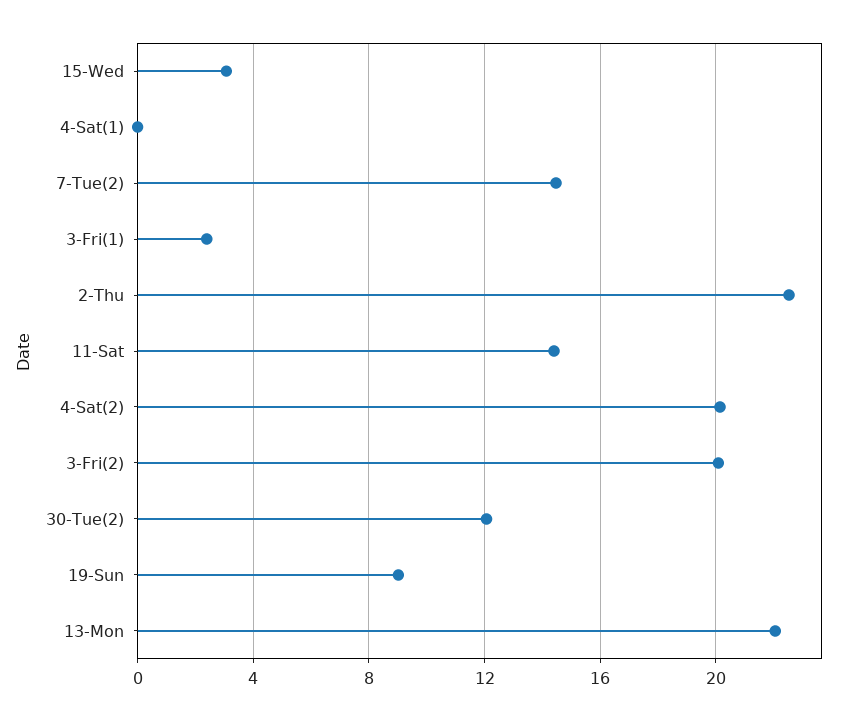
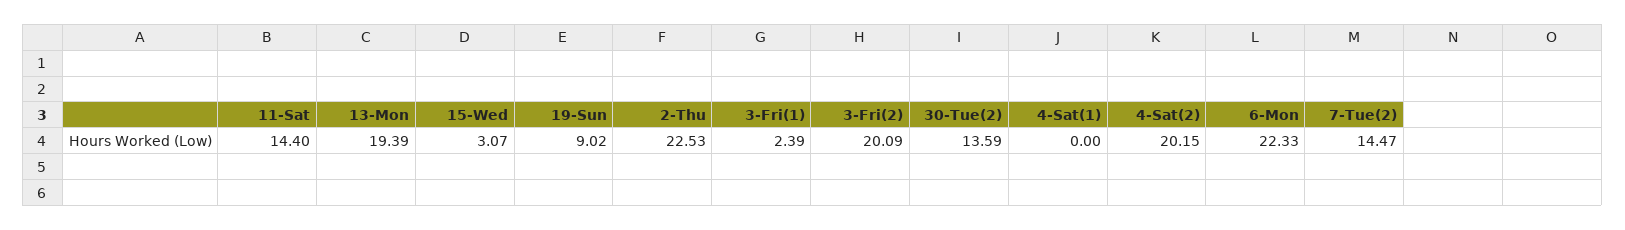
30-Tue(2): 12 -> 13.59
13-Mon: 22 -> 19.39
6-Mon: none -> 22.33

